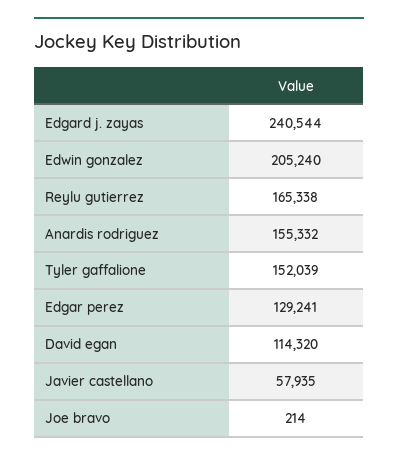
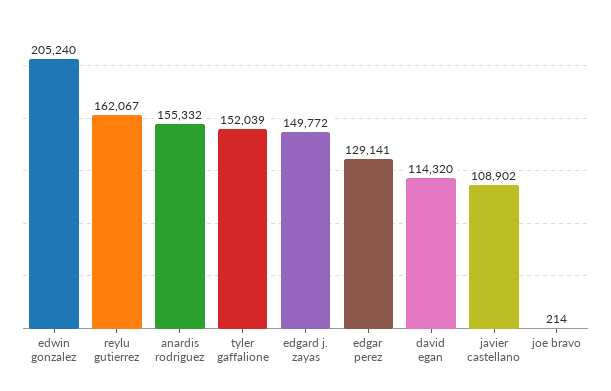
Edgard j. zayas: 240544 -> 149772
Reylu gutierrez: 165338 -> 162067
Edgar perez: 129241 -> 129141
Javier castellano: 57935 -> 108902

